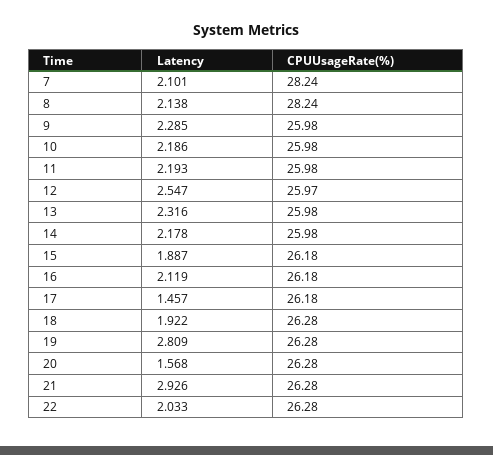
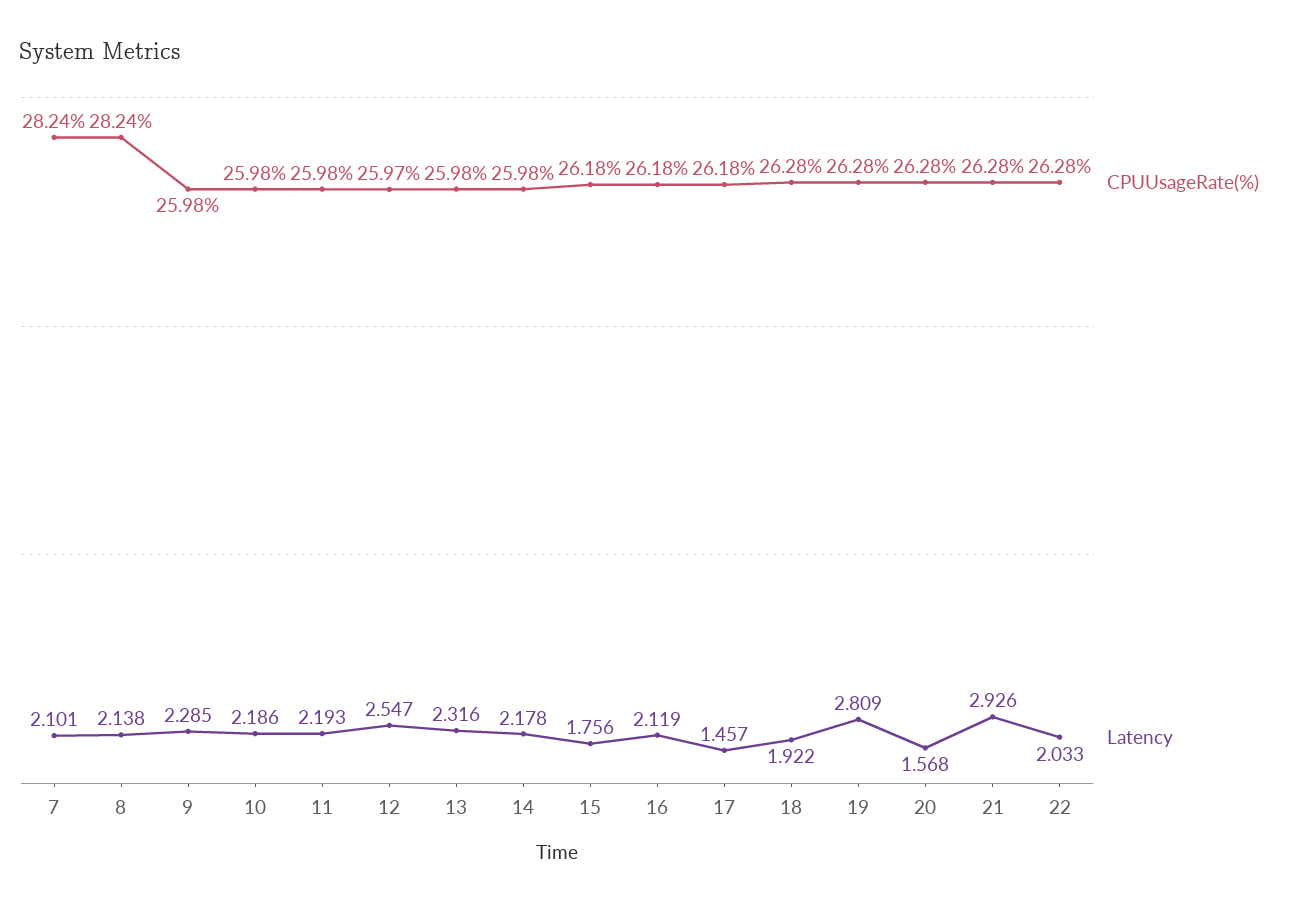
Latency, 15: 1.887 -> 1.756

